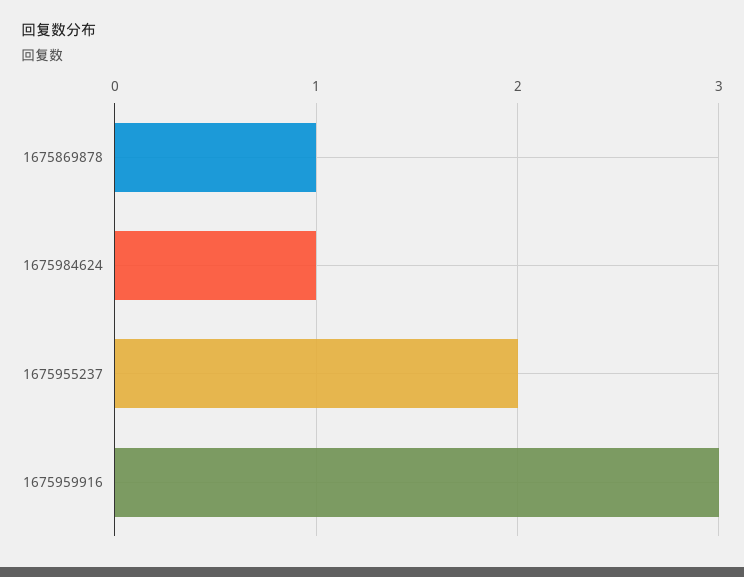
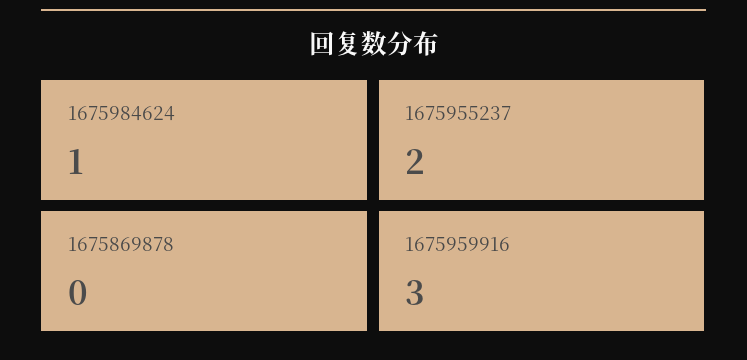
1675869878: 1 -> 0

